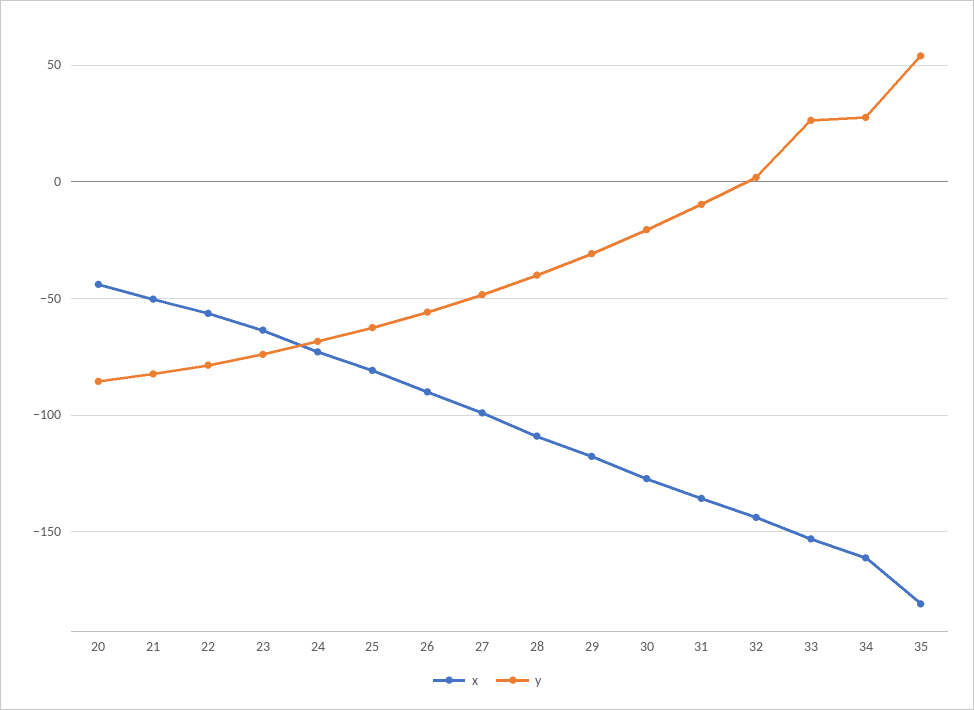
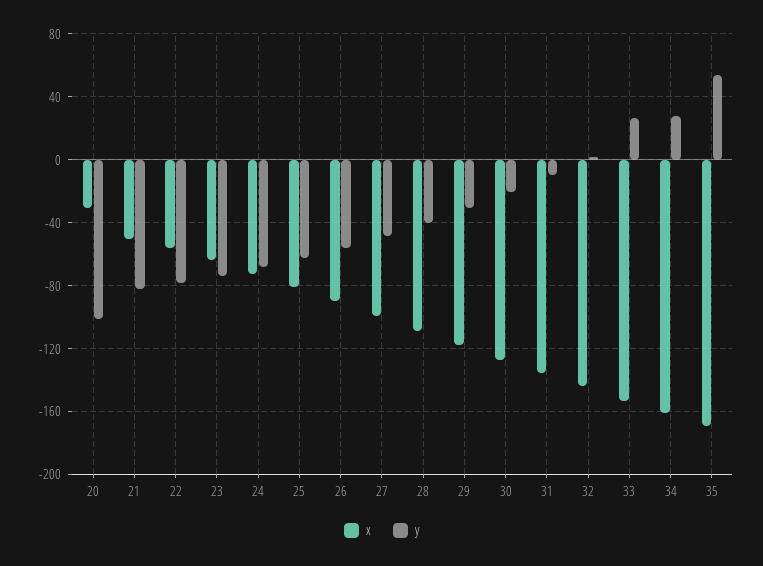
x, 20: -45 -> -30
y, 20: -85 -> -100
x, 35: -180 -> -170

